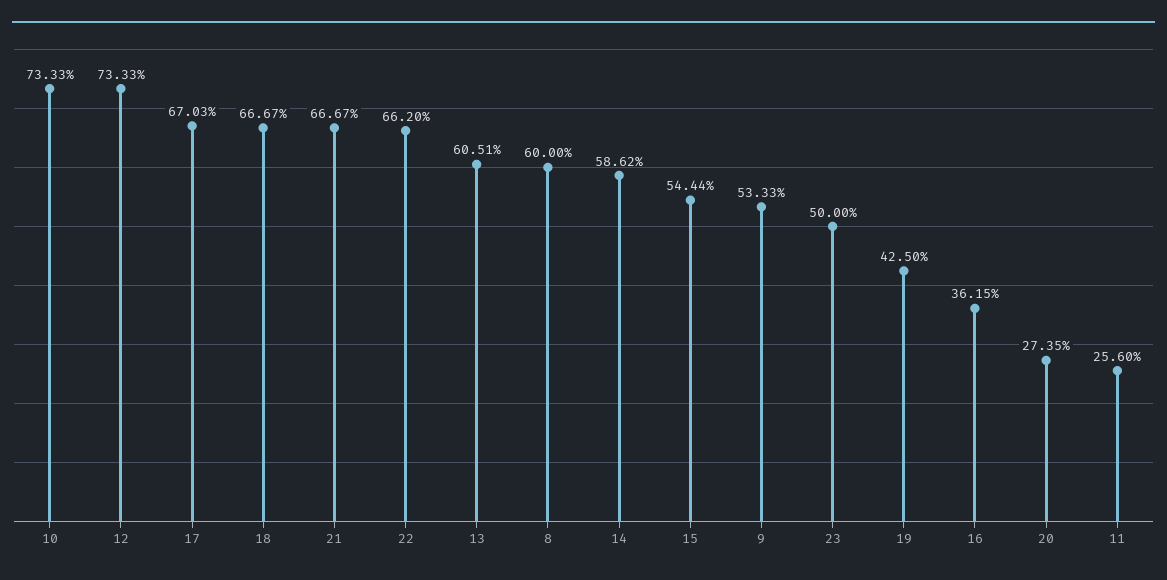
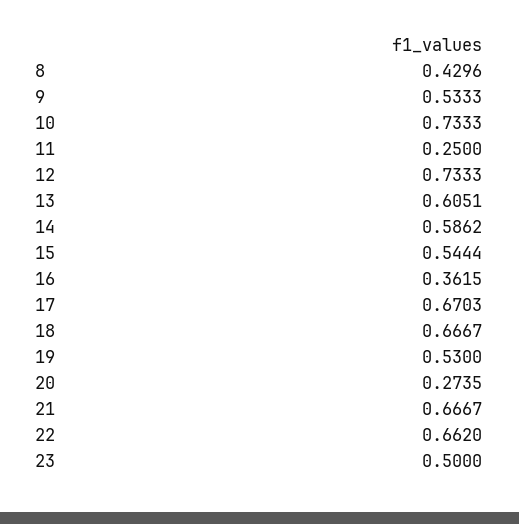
8: 0.6 -> 0.4296
19: 0.425 -> 0.53
11: 0.256 -> 0.25

